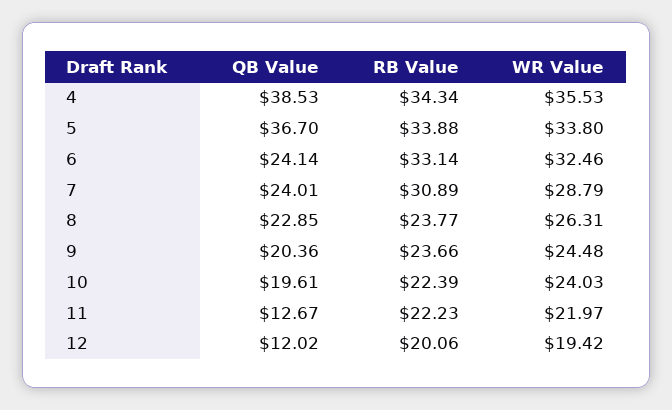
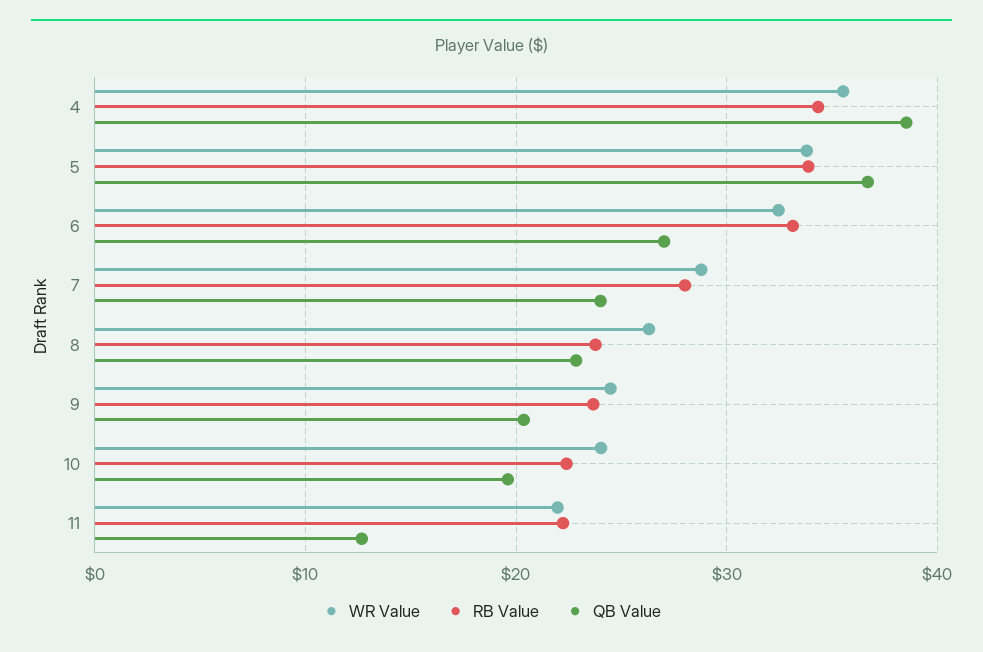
QB Value, 6: 24.14 -> 27
RB Value, 7: 30.89 -> 28
QB Value, 12: 12.02 -> none
RB Value, 12: 20.06 -> none
WR Value, 12: 19.42 -> none

